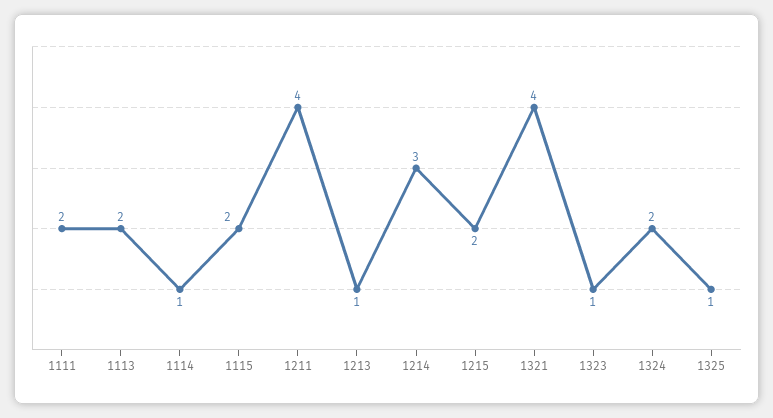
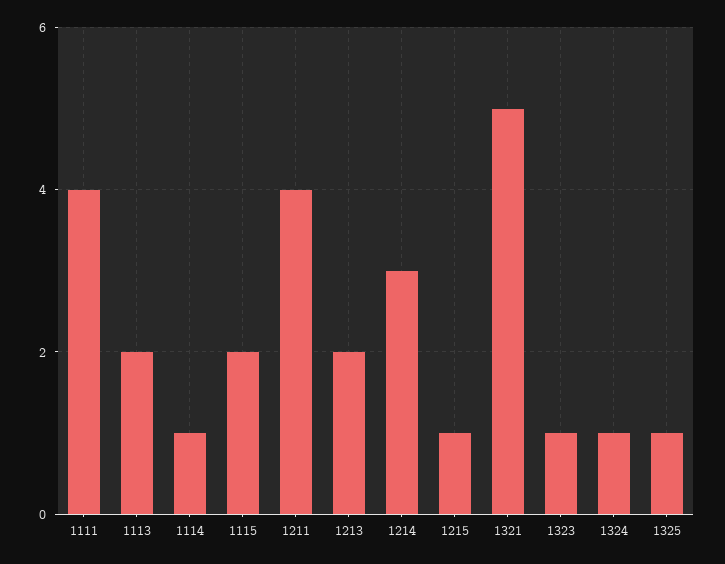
1111: 2 -> 4
1213: 1 -> 2
1215: 2 -> 1
1321: 4 -> 5
1324: 2 -> 1

